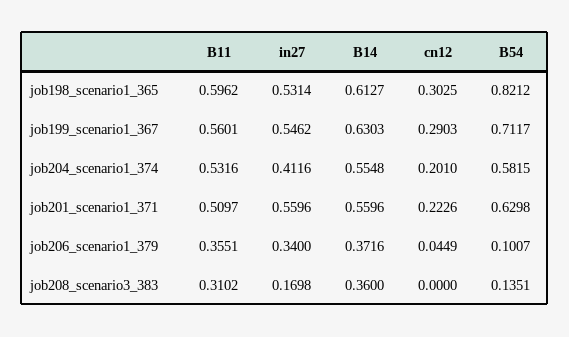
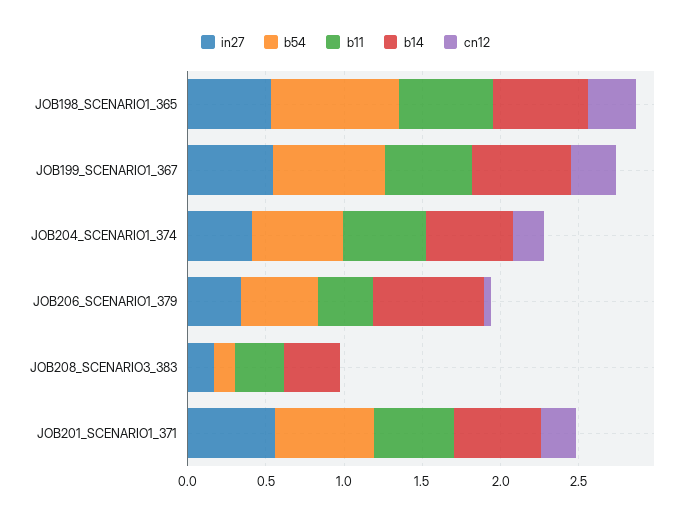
B14, job206_scenario1_379: 0.3716 -> 0.7
B54, job206_scenario1_379: 0.1007 -> 0.5

